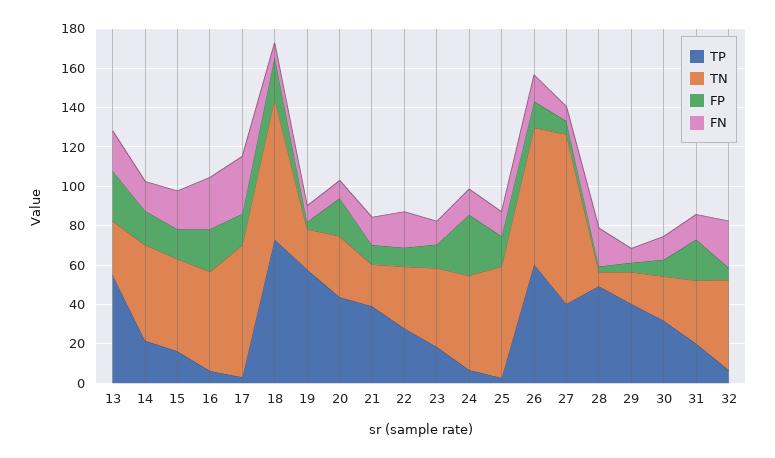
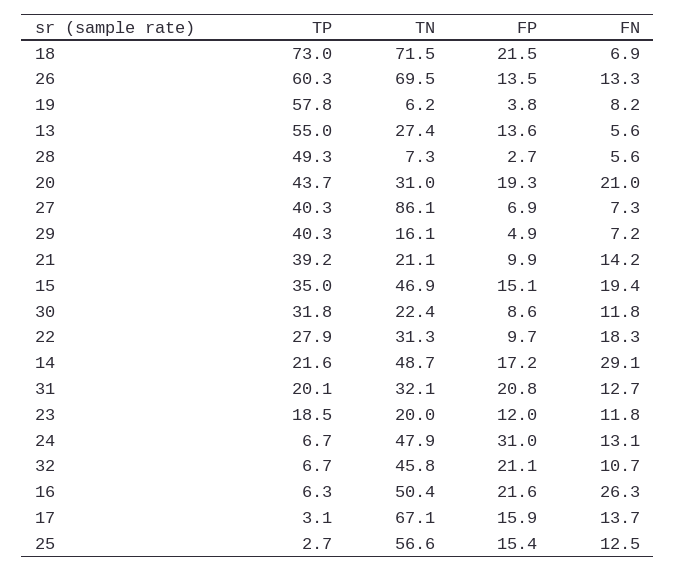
FP, 13: 25 -> 13.6
FN, 13: 20 -> 5.6
FN, 14: 15 -> 29.1
TP, 15: 15 -> 35
FN, 17: 30 -> 13.7
TN, 19: 20 -> 6.2
FN, 20: 10 -> 21
TN, 23: 40 -> 20
FN, 28: 20 -> 5.6
FP, 32: 5 -> 21.1
FN, 32: 25 -> 10.7

